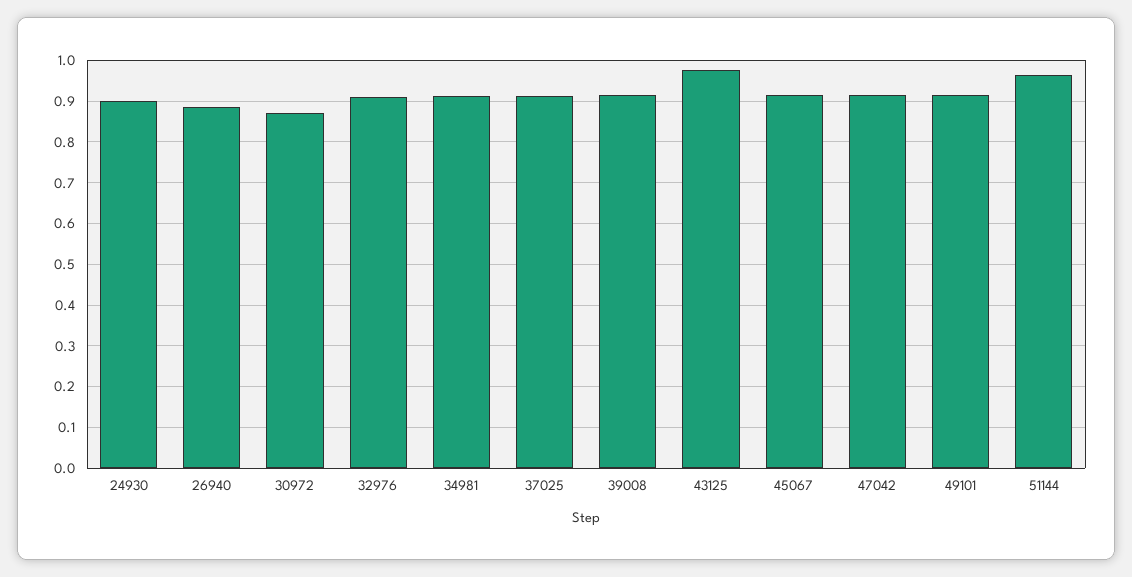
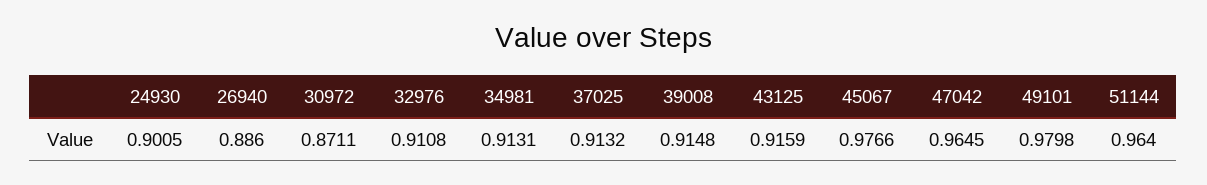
43125: 0.98 -> 0.9159
45067: 0.92 -> 0.9766
47042: 0.92 -> 0.9645
49101: 0.92 -> 0.9798

